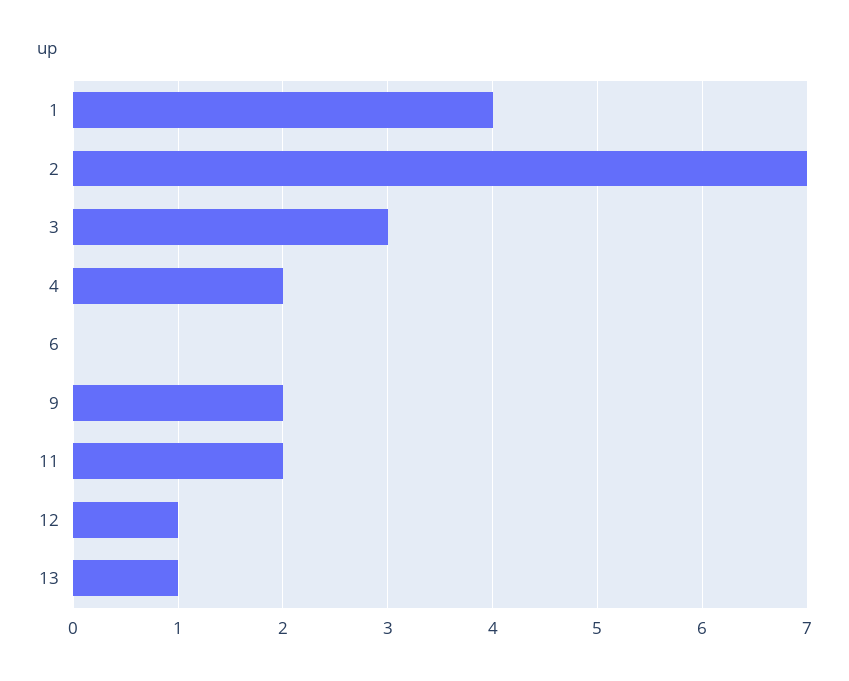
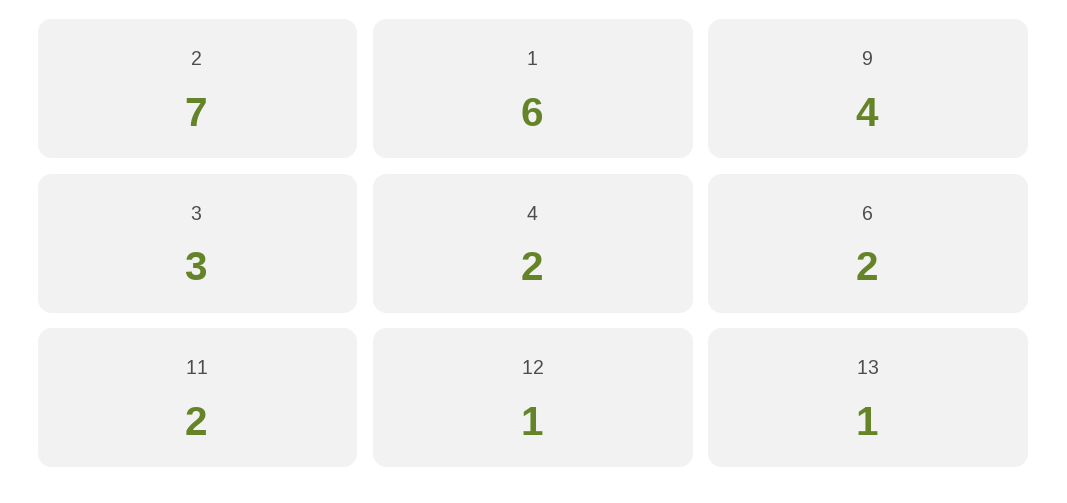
1: 4 -> 6
6: 0 -> 2
9: 2 -> 4

